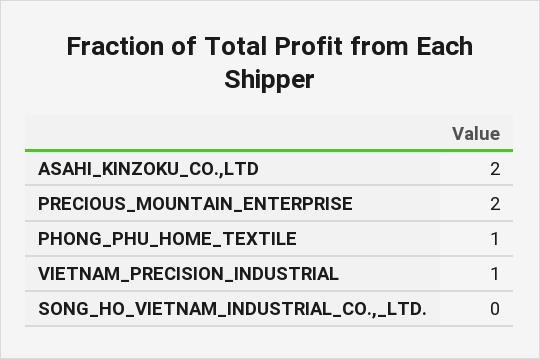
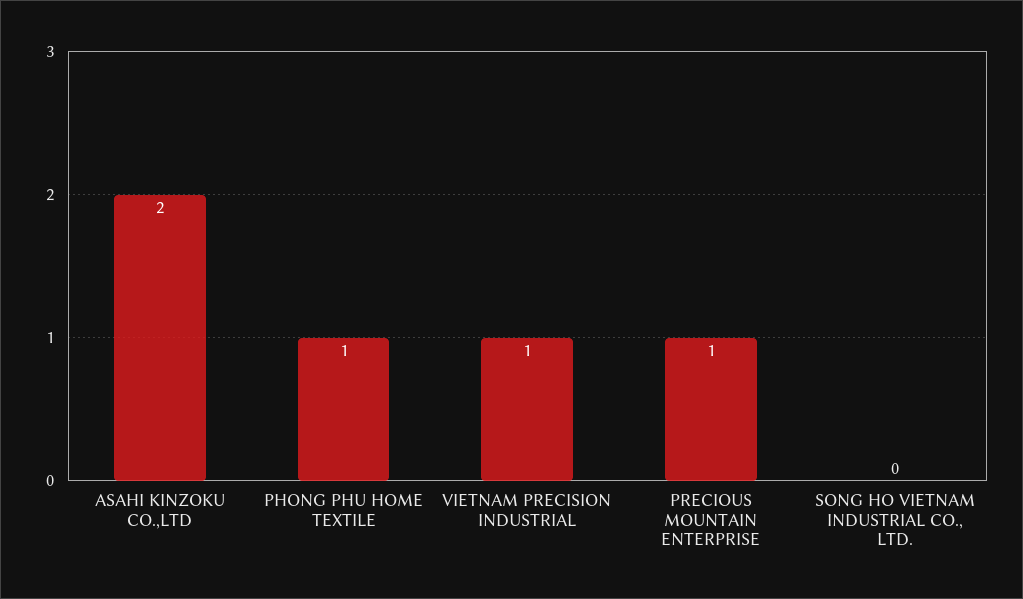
PRECIOUS_MOUNTAIN_ENTERPRISE: 2 -> 1

